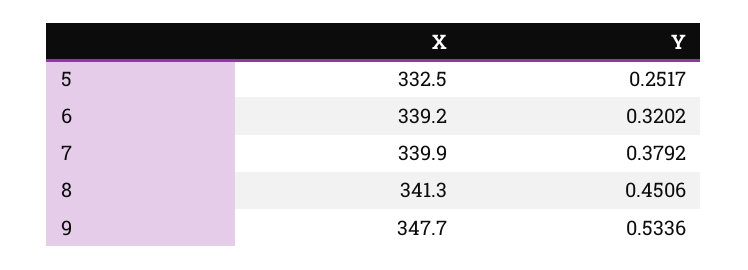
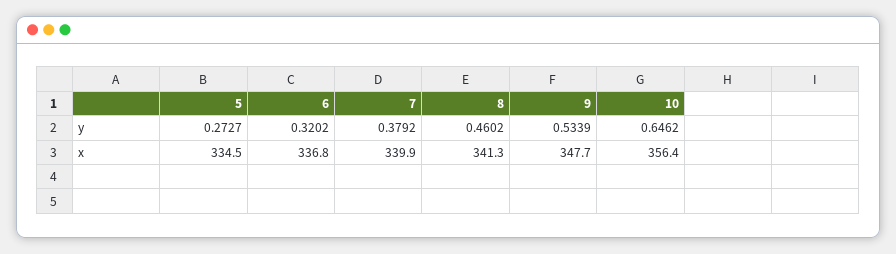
X, 5: 332.5 -> 334.5
Y, 5: 0.2517 -> 0.2727
X, 6: 339.2 -> 336.8
Y, 8: 0.4506 -> 0.4602
Y, 9: 0.5336 -> 0.5339
Y, 10: none -> 0.6462
X, 10: none -> 356.4

